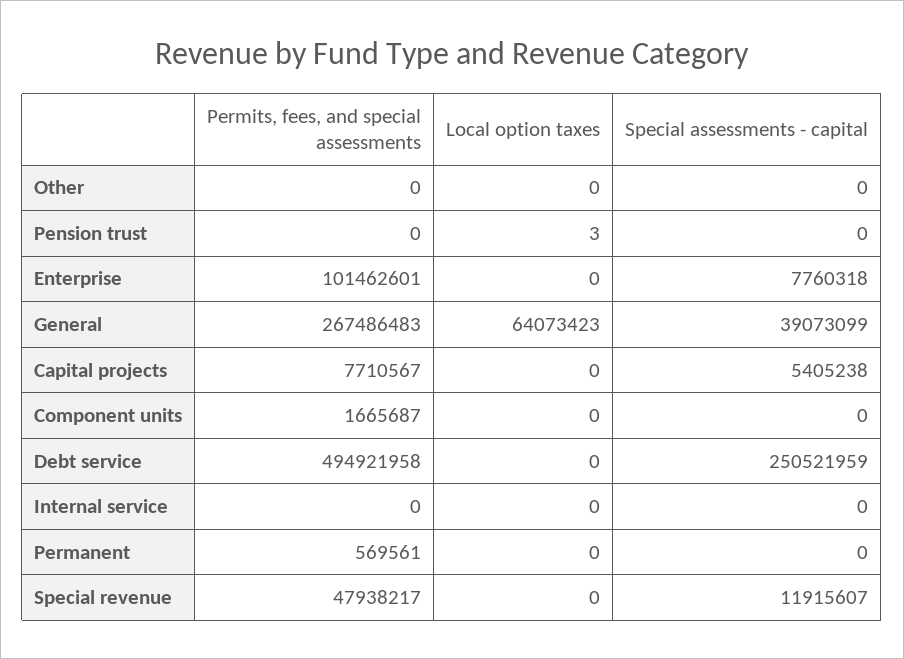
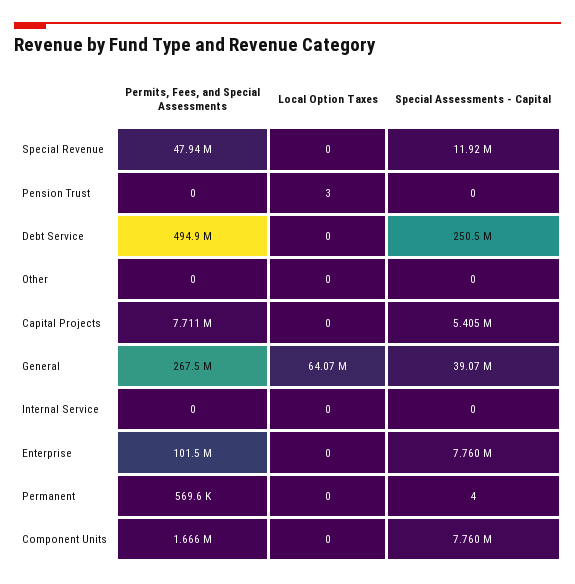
Special assessments - capital, Component units: 0 -> 7760000
Special assessments - capital, Permanent: 0 -> 4

